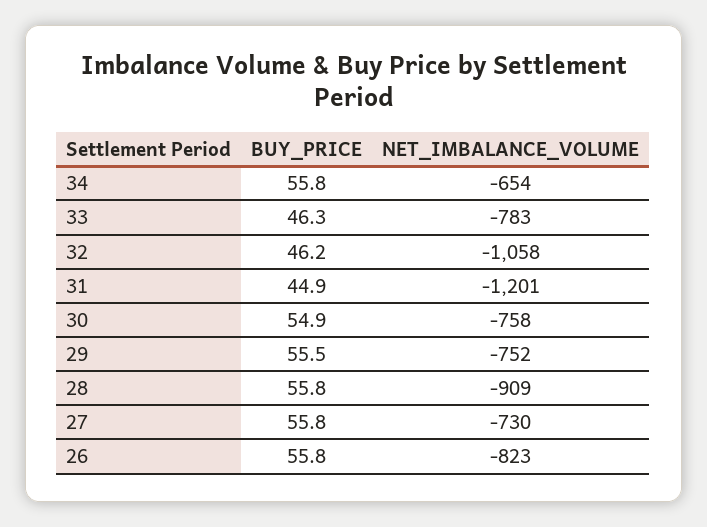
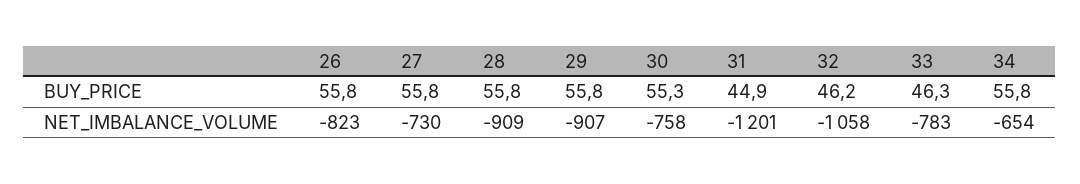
BUY_PRICE, 30: 54.9 -> 55.3
BUY_PRICE, 29: 55.5 -> 55.8
NET_IMBALANCE_VOLUME, 29: -752 -> -907

